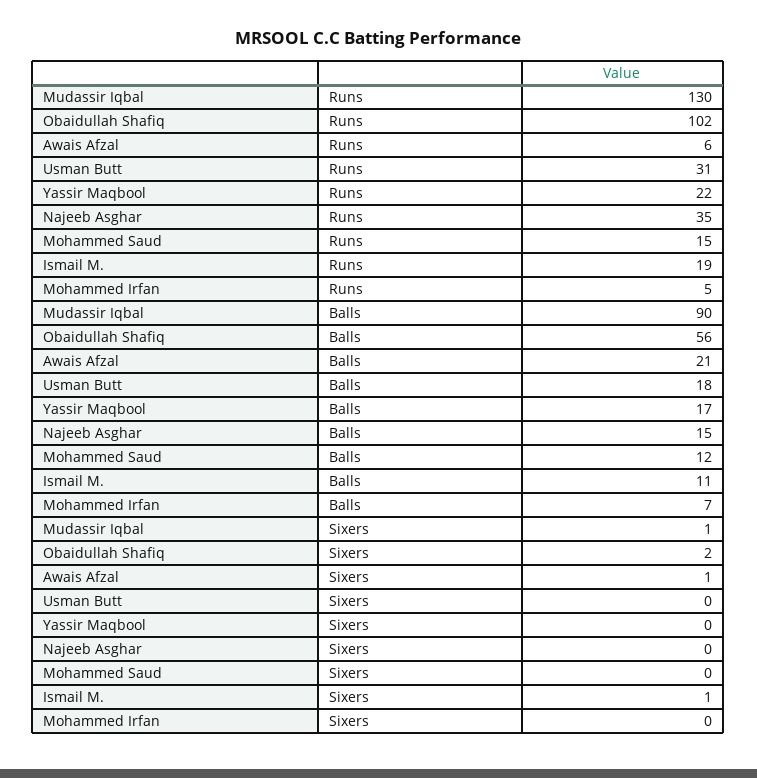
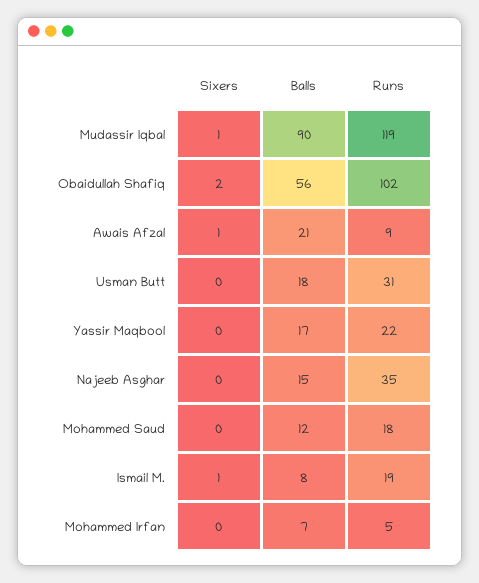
Mudassir Iqbal, Runs: 130 -> 119
Awais Afzal, Runs: 6 -> 9
Mohammed Saud, Runs: 15 -> 18
Ismail M., Balls: 11 -> 8

